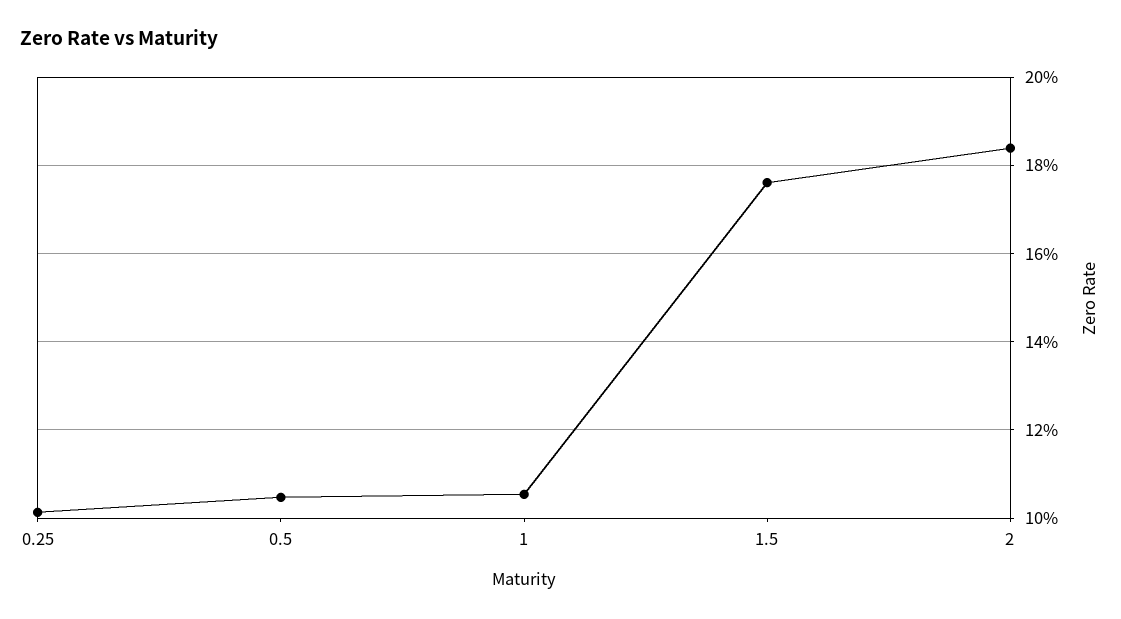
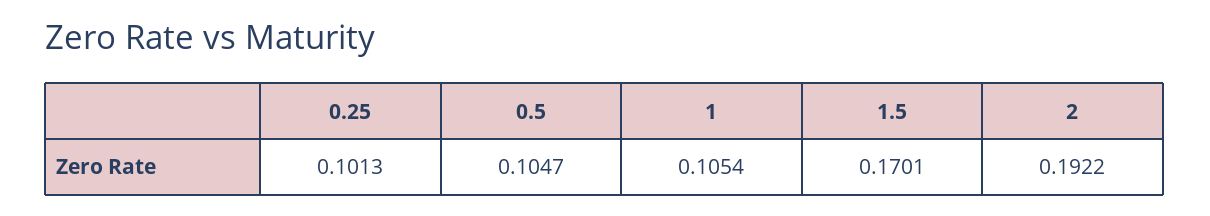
1.5: 0.176 -> 0.1701
2: 0.184 -> 0.1922

